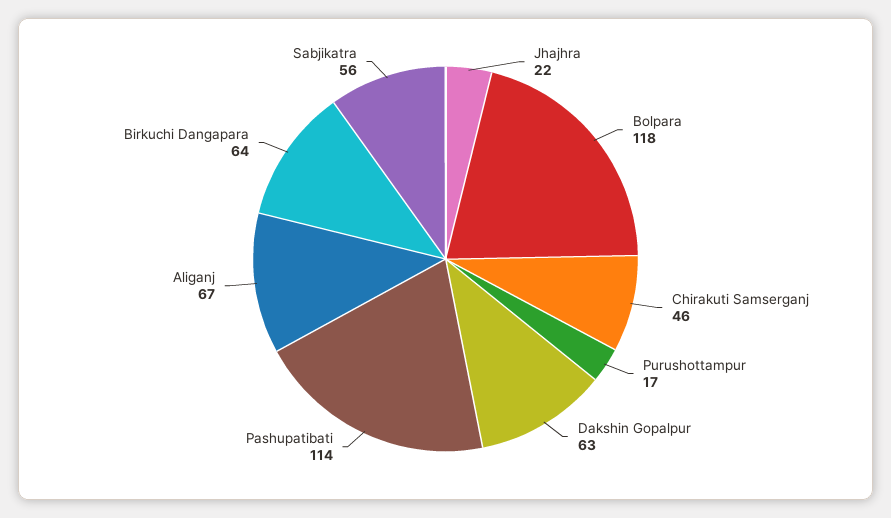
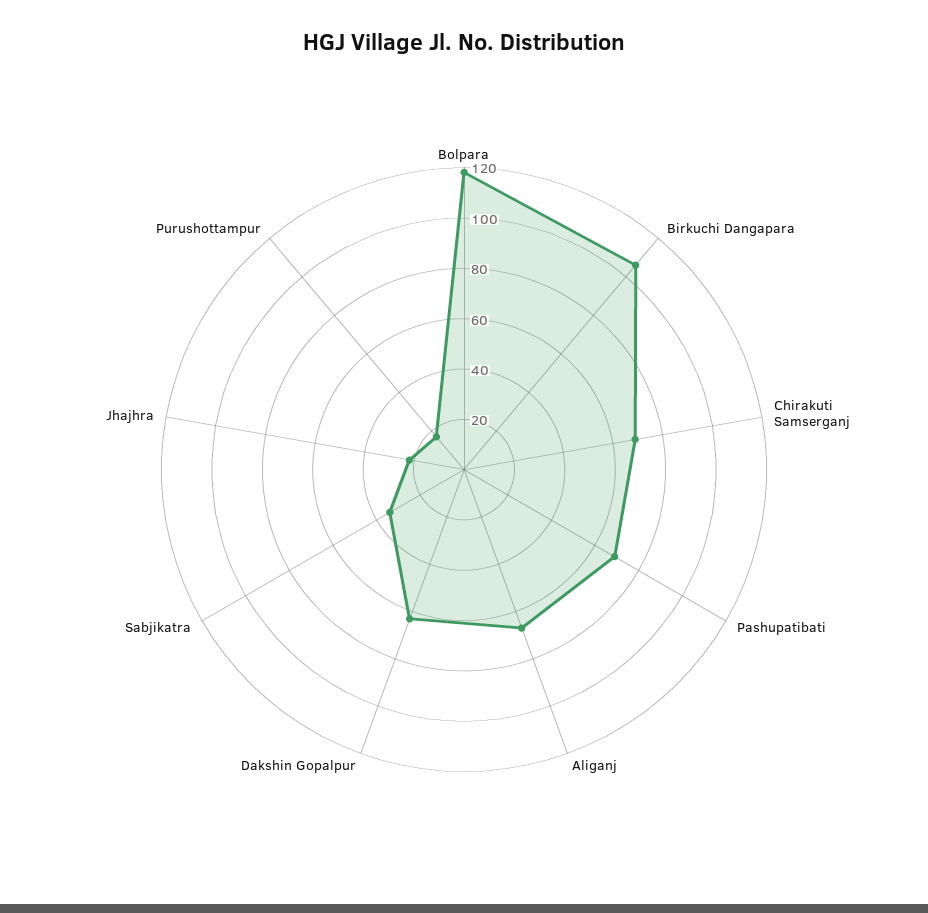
Chirakuti Samserganj: 46 -> 70
Pashupatibati: 114 -> 70
Birkuchi Dangapara: 64 -> 105
Sabjikatra: 56 -> 35

